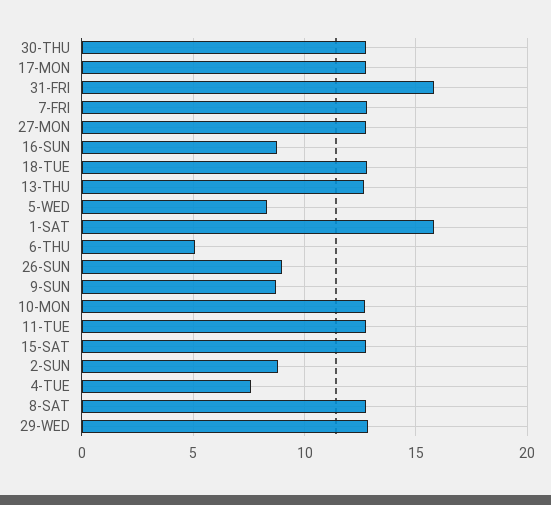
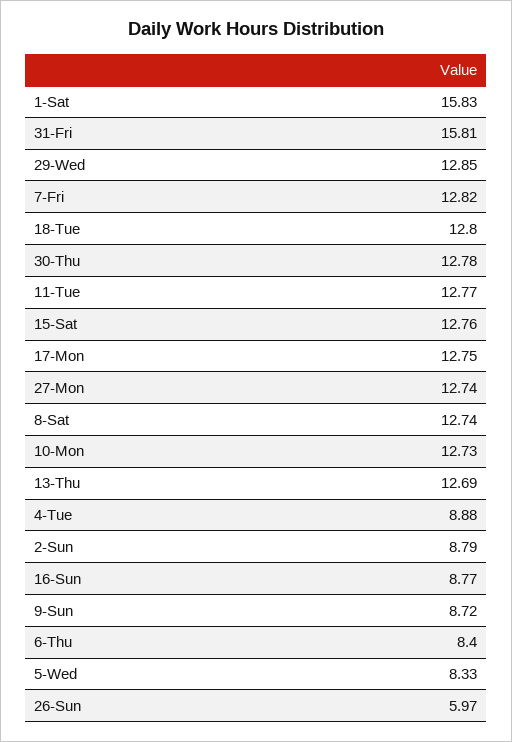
6-THU: 5 -> 8.4
26-SUN: 9 -> 5.97
4-TUE: 7.5 -> 8.88

